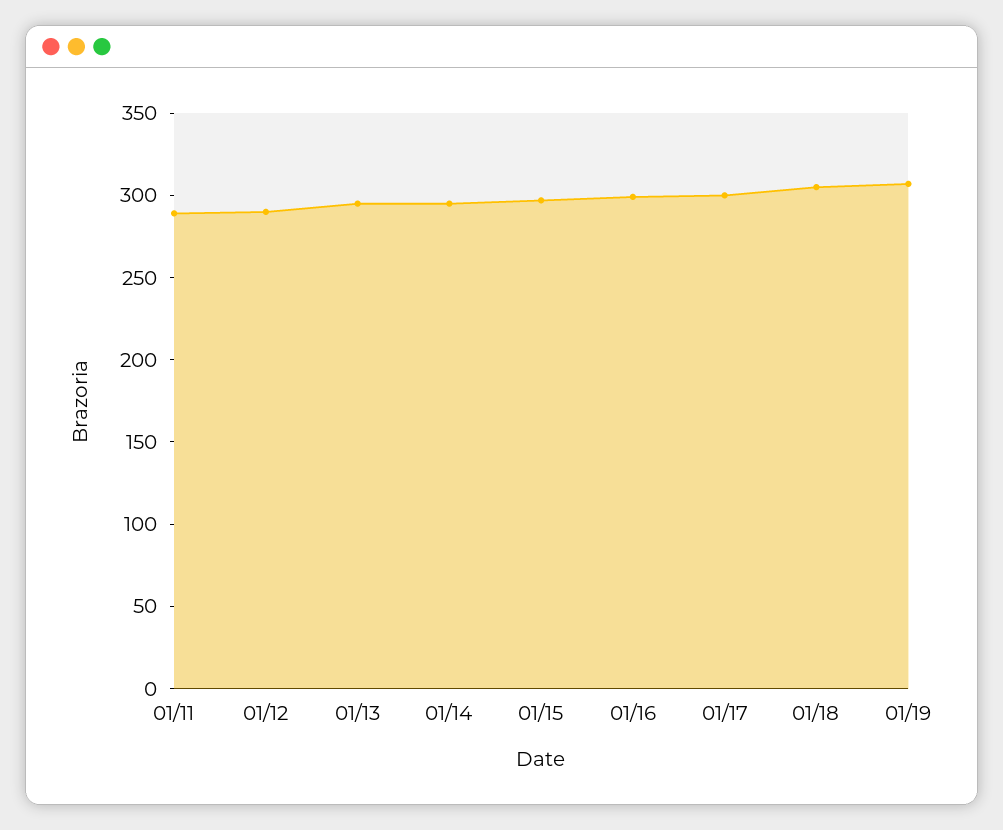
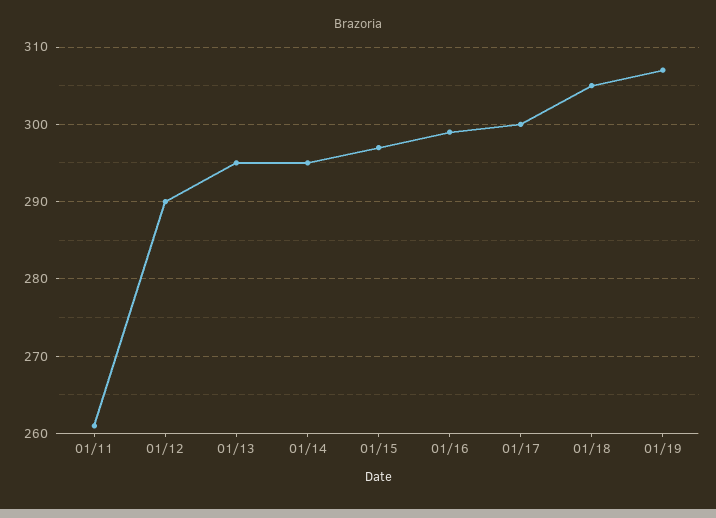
01/11: 290 -> 261

